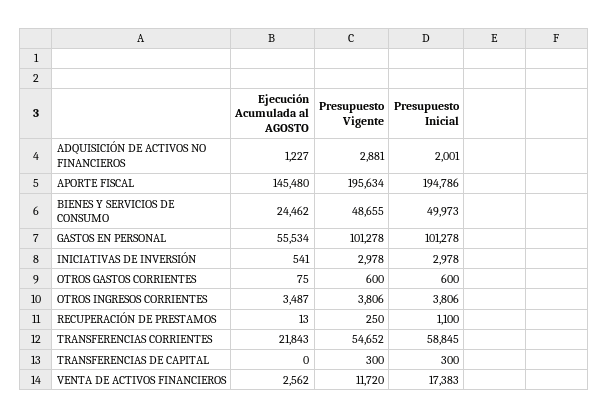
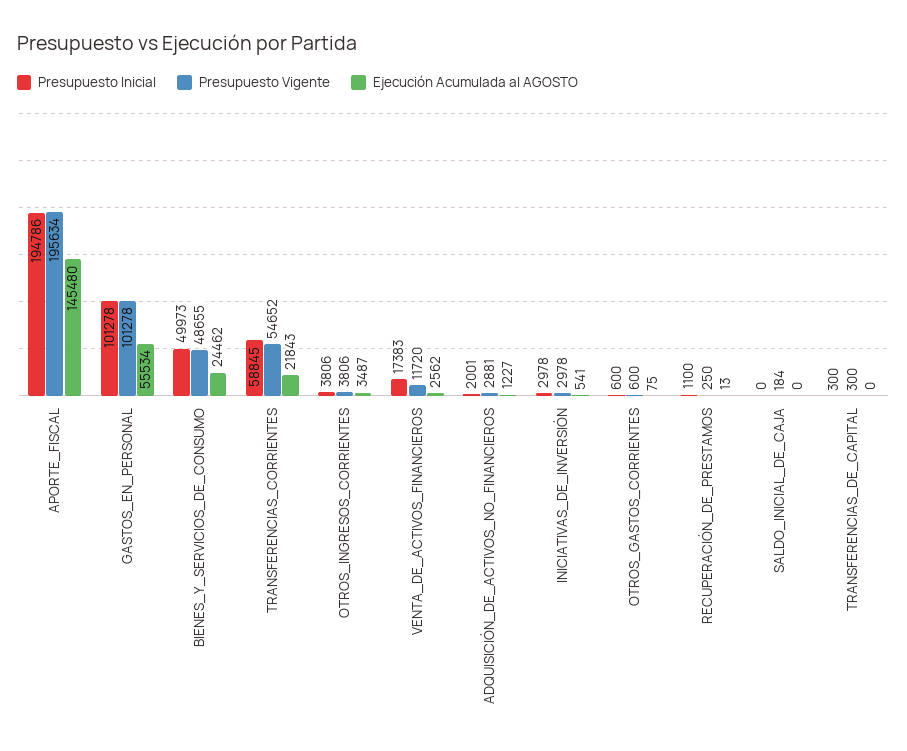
Presupuesto Inicial, SALDO_INICIAL_DE_CAJA: none -> 0
Presupuesto Vigente, SALDO_INICIAL_DE_CAJA: none -> 184
Ejecución Acumulada al AGOSTO, SALDO_INICIAL_DE_CAJA: none -> 0

